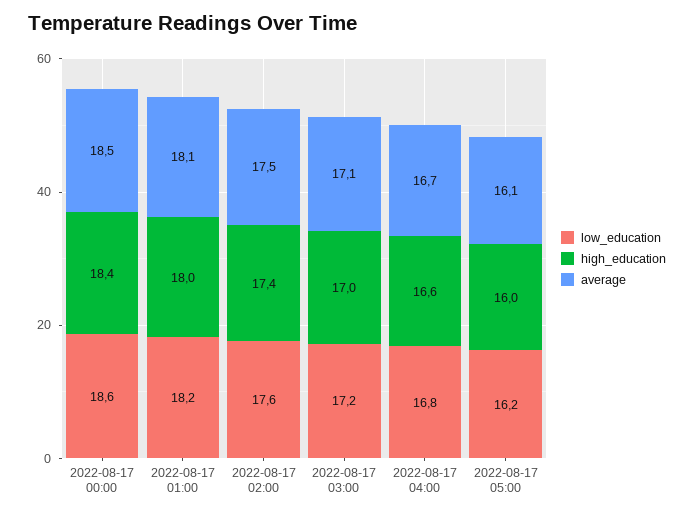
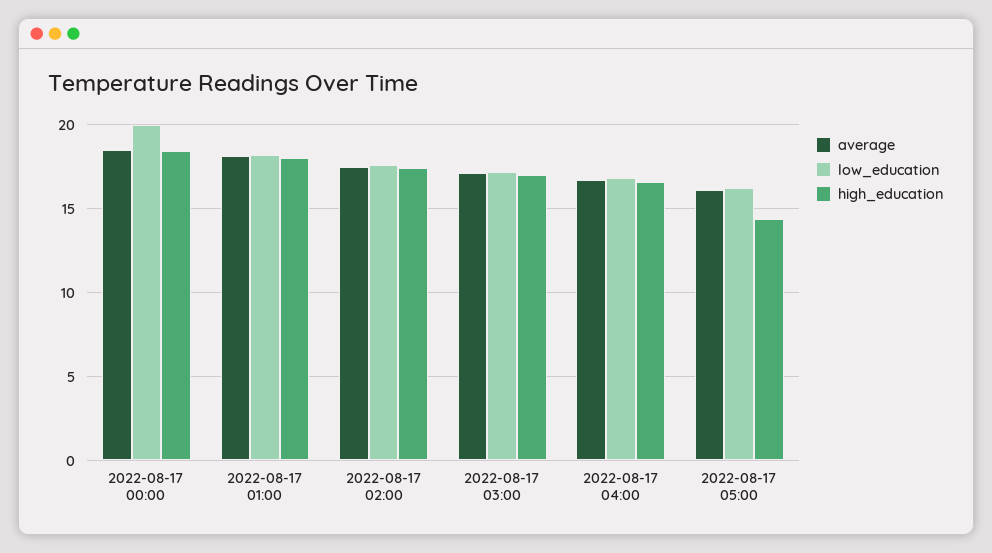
low_education, 2022-08-17 00:00: 18.6 -> 20
high_education, 2022-08-17 05:00: 16 -> 14.5

